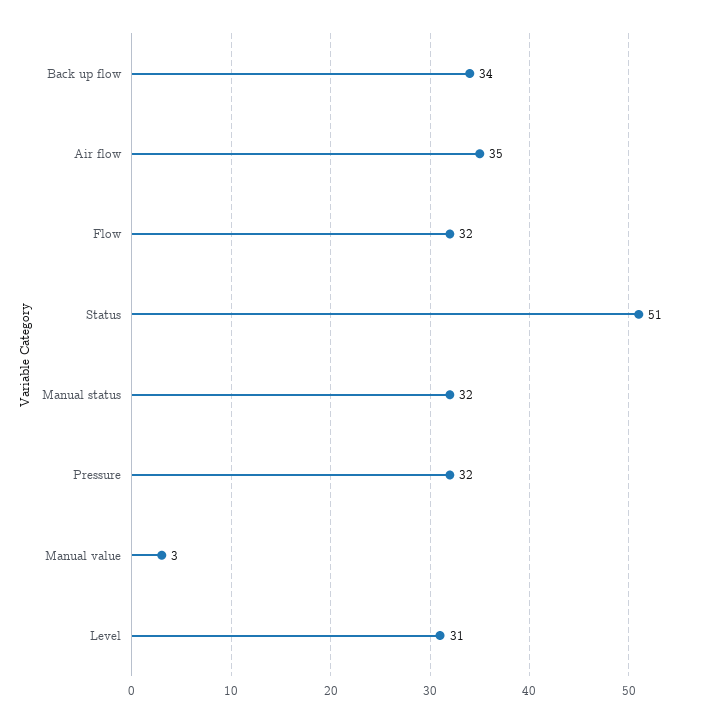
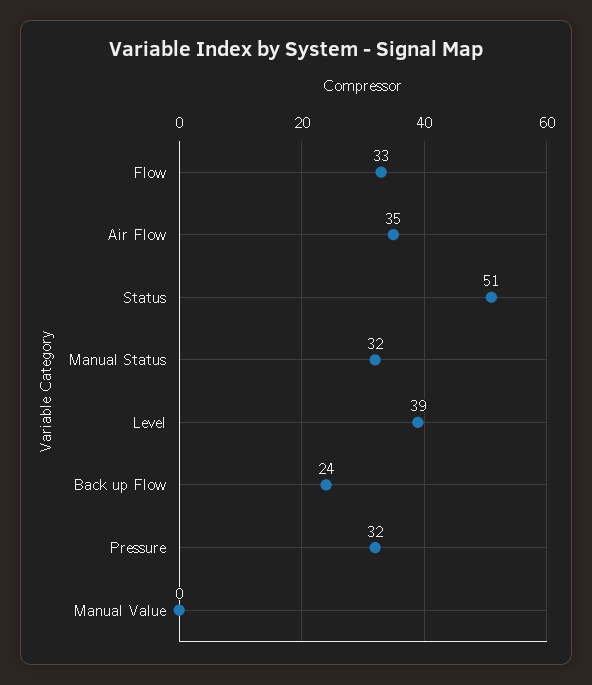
Back up flow: 34 -> 24
Flow: 32 -> 33
Manual value: 3 -> 0
Level: 31 -> 39

